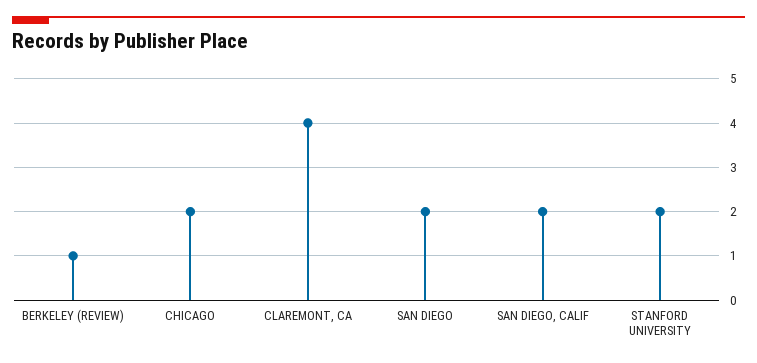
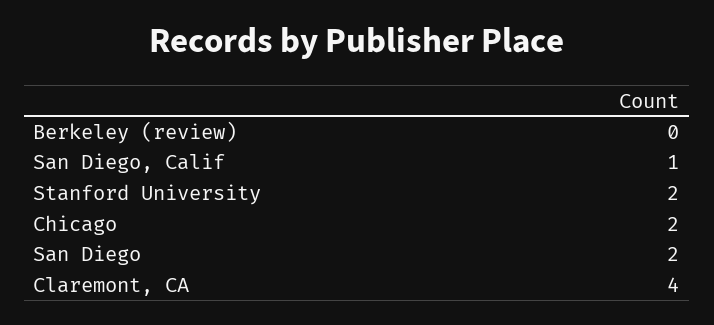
BERKELEY (REVIEW): 1 -> 0
SAN DIEGO, CALIF: 2 -> 1

